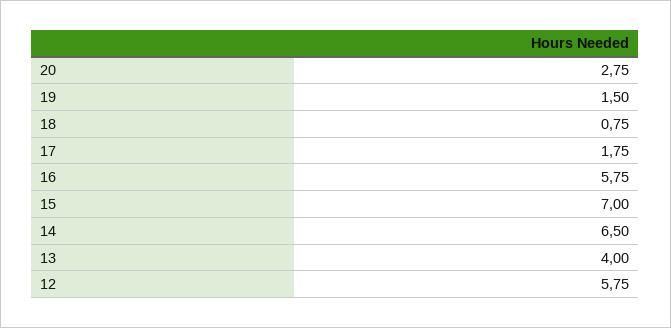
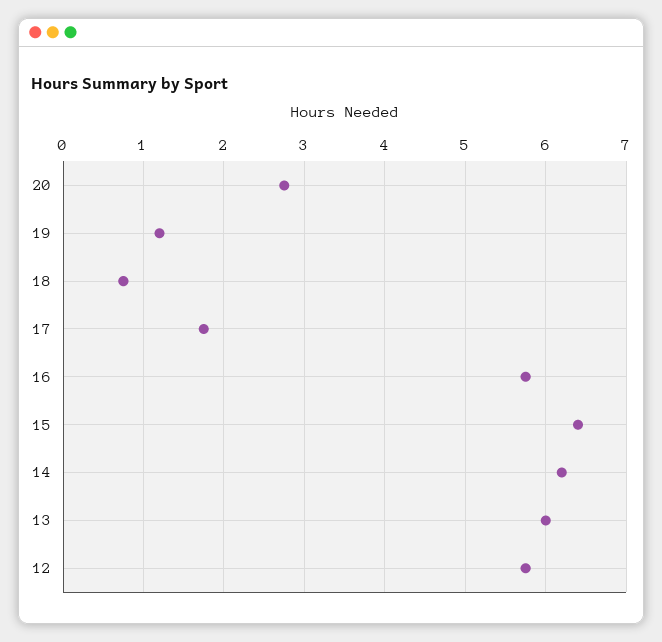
19: 1.5 -> 1.2
15: 7 -> 6.4
14: 6.5 -> 6.2
13: 4 -> 6

